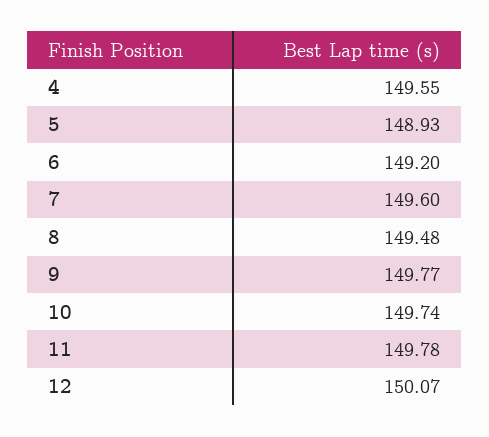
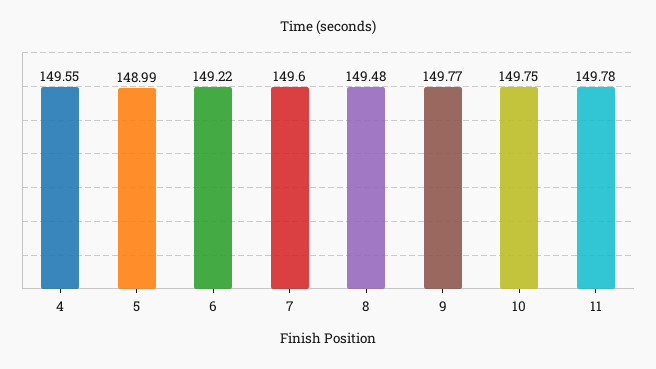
5: 148.93 -> 148.99
6: 149.2 -> 149.22
10: 149.74 -> 149.75
12: 150.07 -> none

